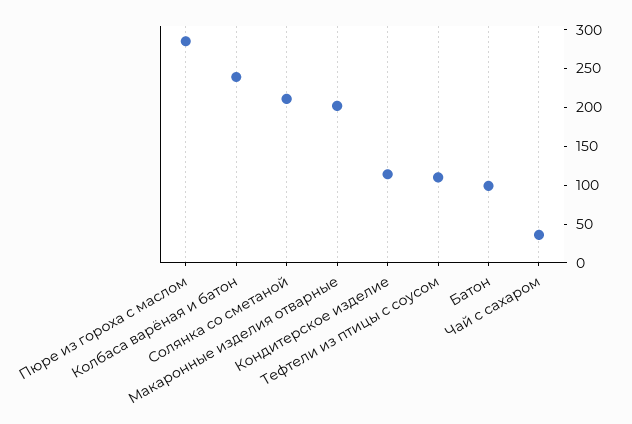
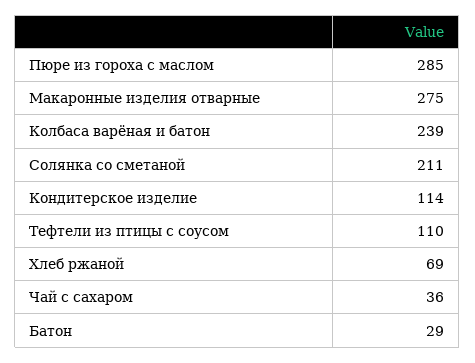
Макаронные изделия отварные: 200 -> 275
Батон: 100 -> 29
Хлеб ржаной: none -> 69

